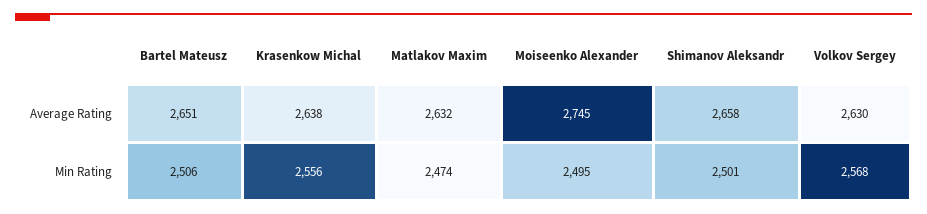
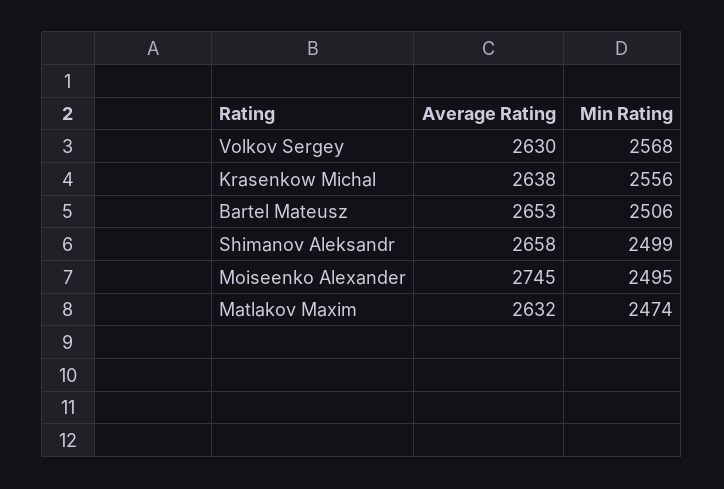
Bartel Mateusz, Average Rating: 2651 -> 2653
Shimanov Aleksandr, Min Rating: 2501 -> 2499

